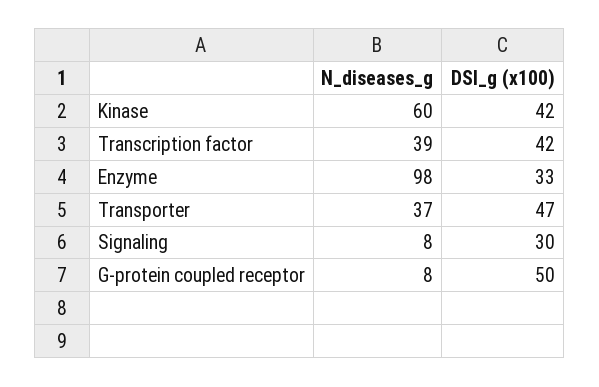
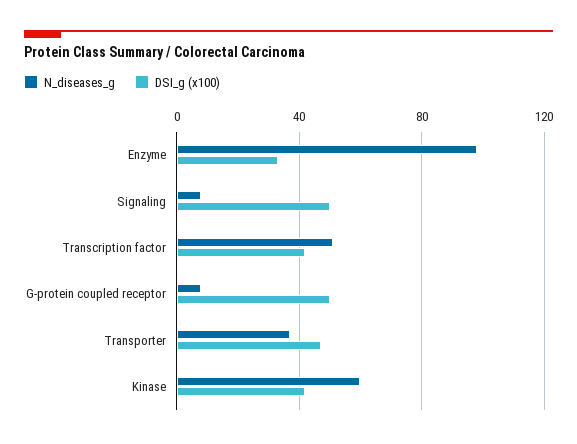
N_diseases_g, Transcription factor: 39 -> 50
DSI_g (x100), Signaling: 30 -> 50

